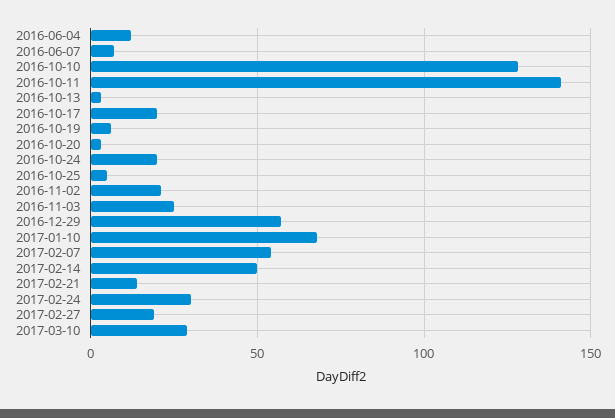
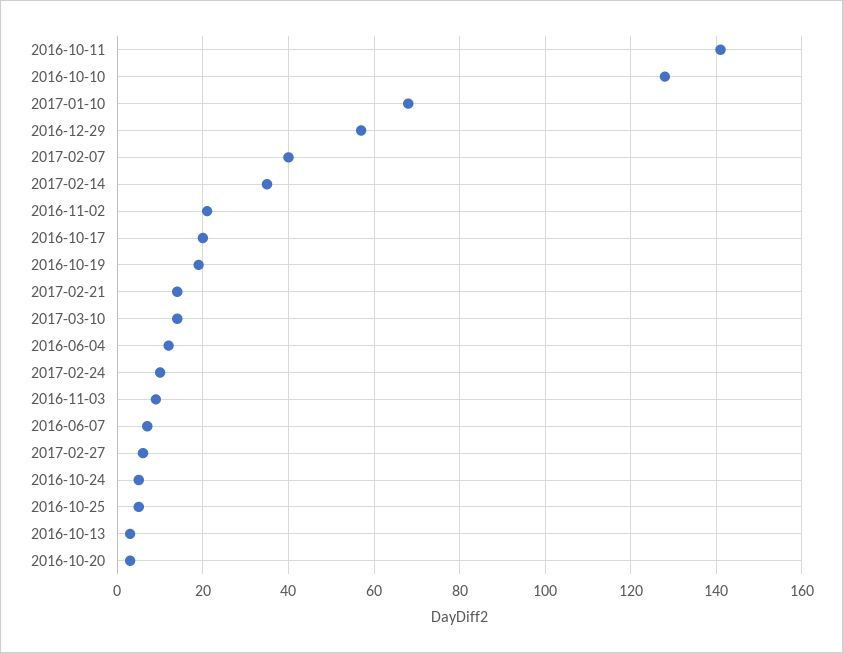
2016-10-19: 5 -> 20
2016-10-24: 20 -> 5
2016-11-03: 25 -> 10
2017-02-07: 55 -> 40
2017-02-14: 50 -> 35
2017-02-24: 30 -> 10
2017-02-27: 20 -> 5
2017-03-10: 30 -> 15

